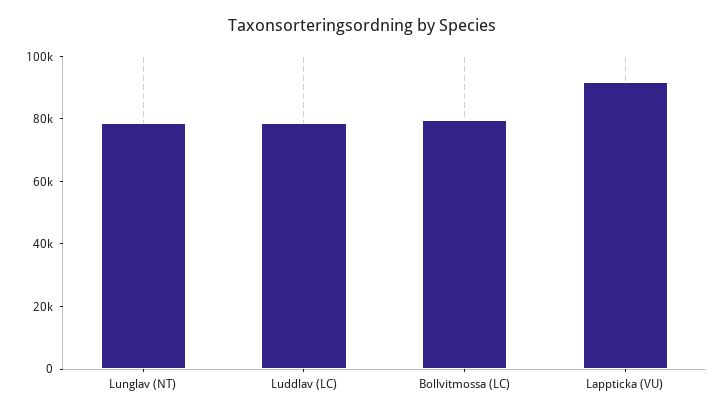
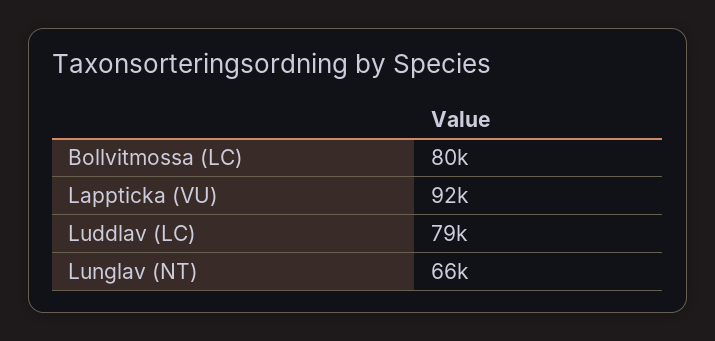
Lunglav (NT): 80000 -> 66000

